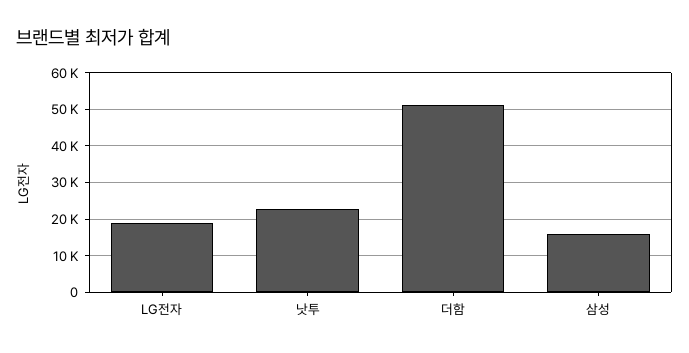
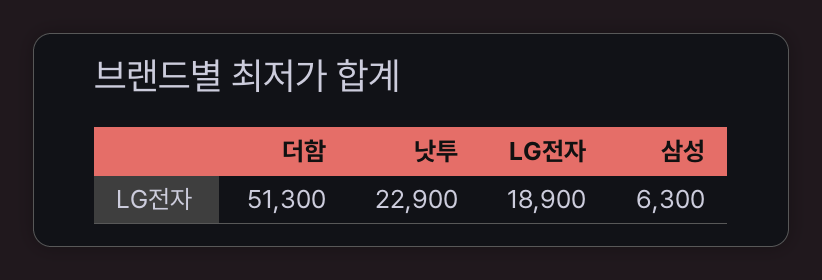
삼성: 16000 -> 6300

